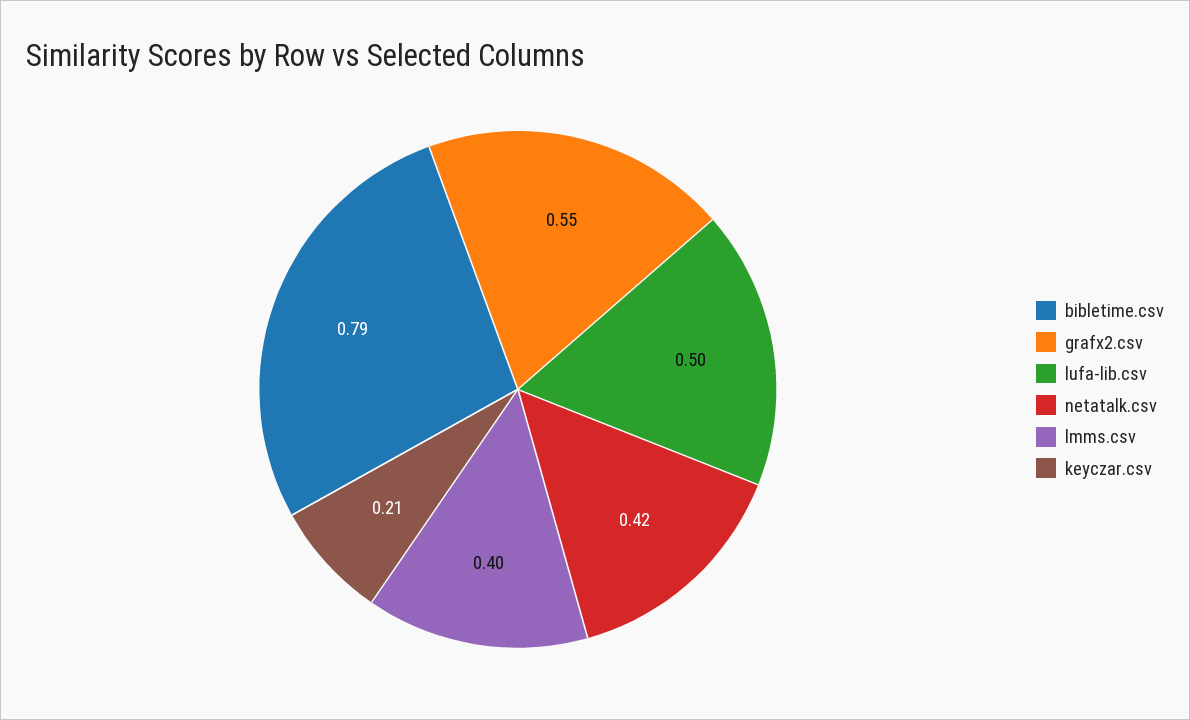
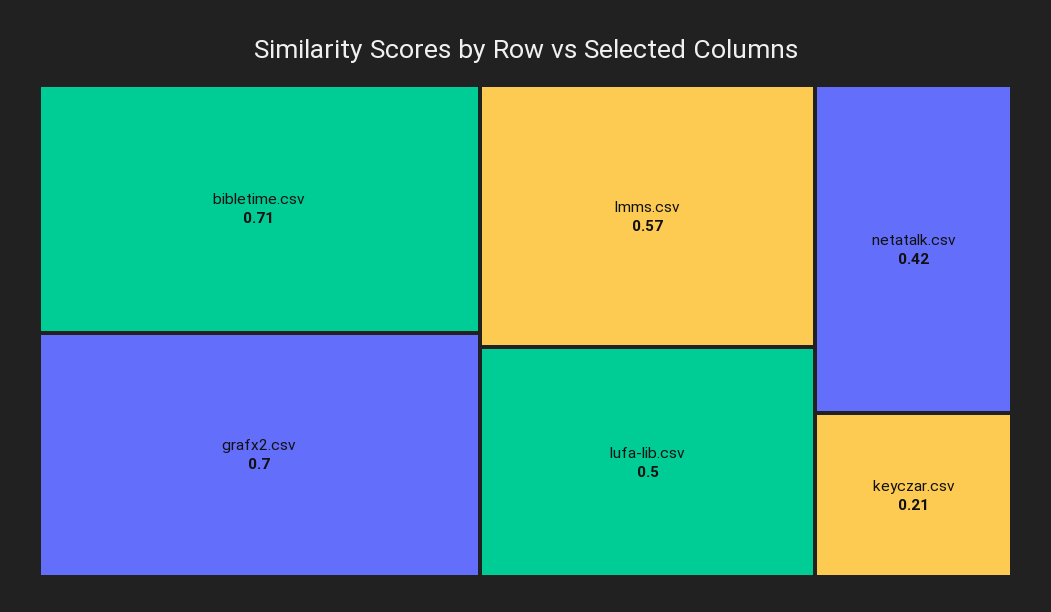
bibletime.csv: 0.79 -> 0.71
grafx2.csv: 0.55 -> 0.7
lmms.csv: 0.4 -> 0.57

